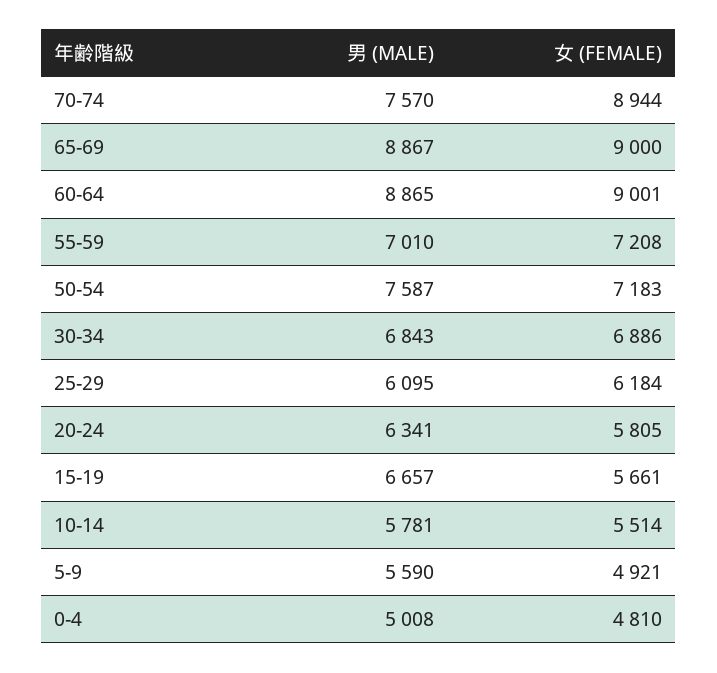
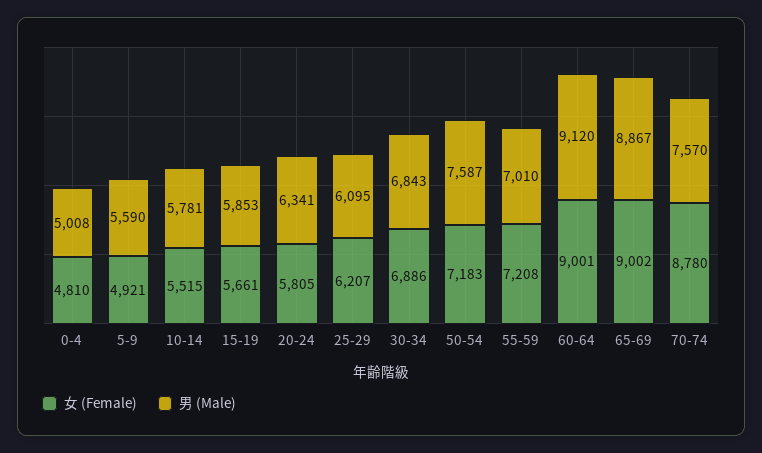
女 (FEMALE), 70-74: 8944 -> 8780
女 (FEMALE), 65-69: 9000 -> 9002
男 (MALE), 60-64: 8865 -> 9120
女 (FEMALE), 25-29: 6184 -> 6207
男 (MALE), 15-19: 6657 -> 5853
女 (FEMALE), 10-14: 5514 -> 5515

